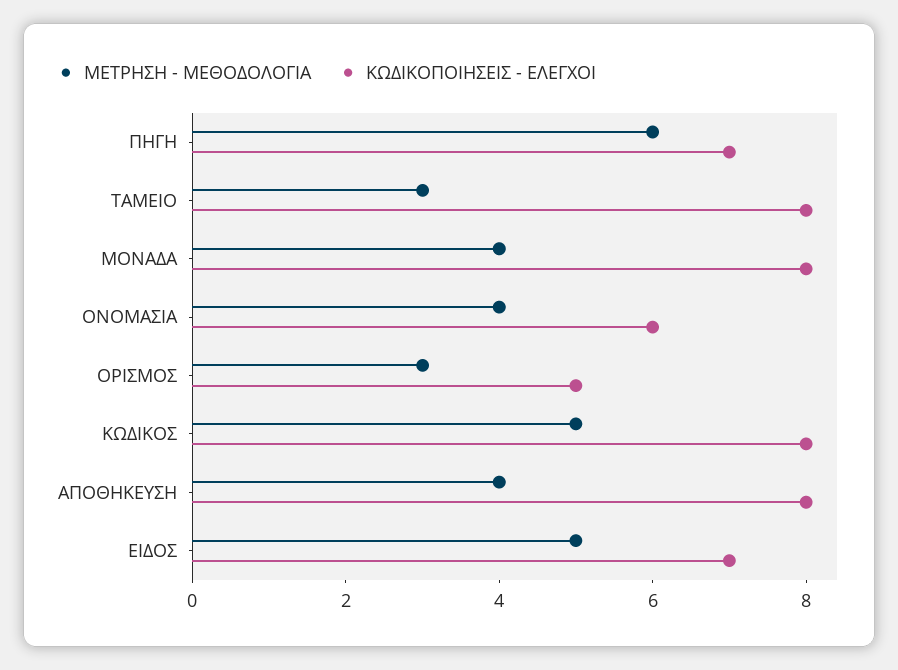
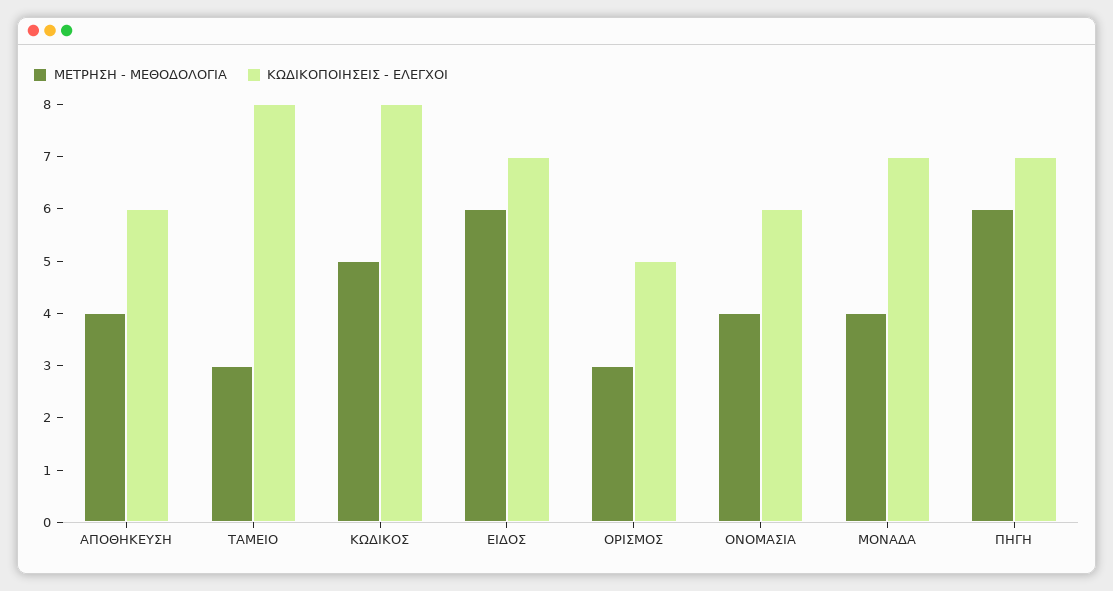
ΚΩΔΙΚΟΠΟΙΗΣΕΙΣ - ΕΛΕΓΧΟΙ, ΜΟΝΑΔΑ: 8 -> 7
ΚΩΔΙΚΟΠΟΙΗΣΕΙΣ - ΕΛΕΓΧΟΙ, ΑΠΟΘΗΚΕΥΣΗ: 8 -> 6
ΜΕΤΡΗΣΗ - ΜΕΘΟΔΟΛΟΓΙΑ, ΕΙΔΟΣ: 5 -> 6

